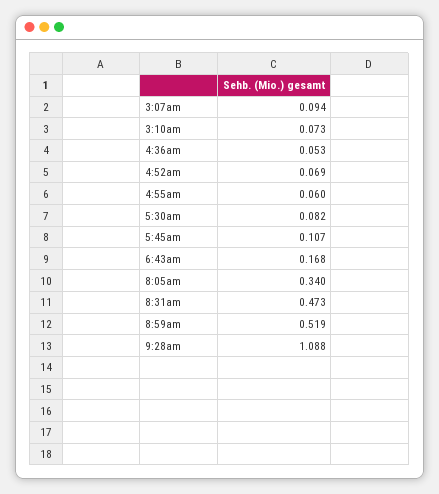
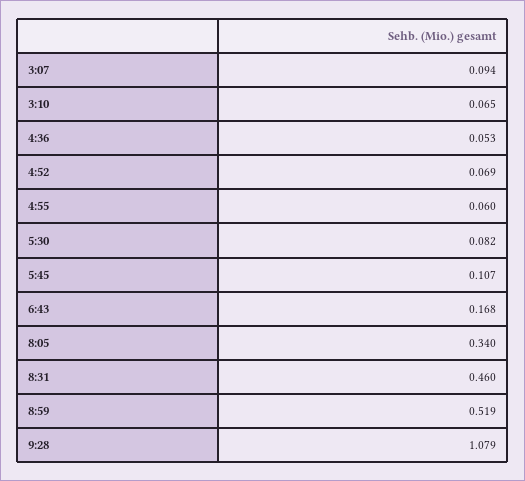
3:10am: 0.073 -> 0.065
8:31am: 0.473 -> 0.46
9:28am: 1.088 -> 1.079

